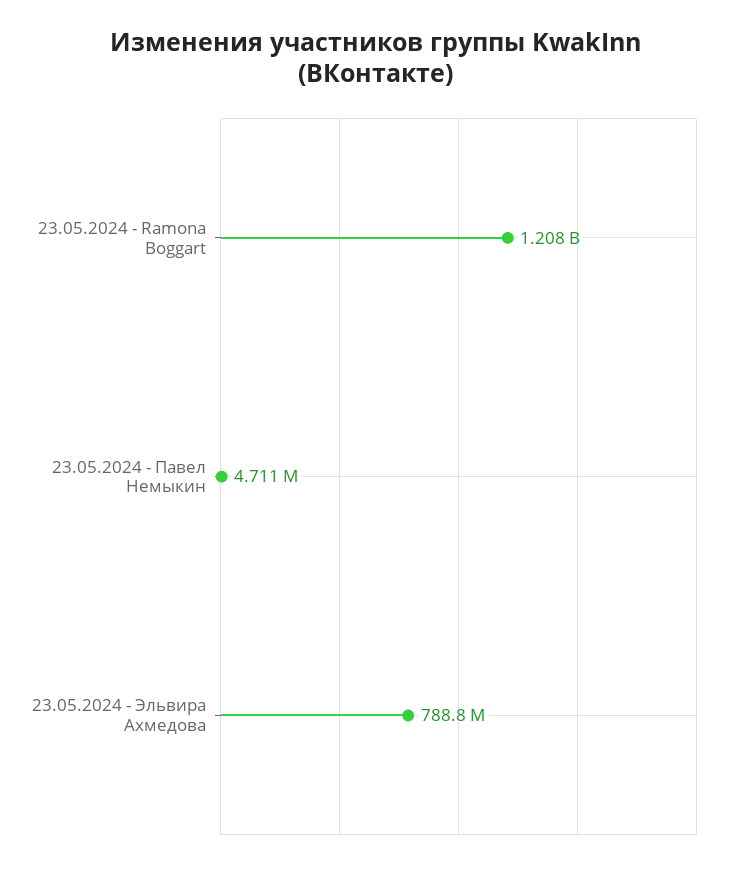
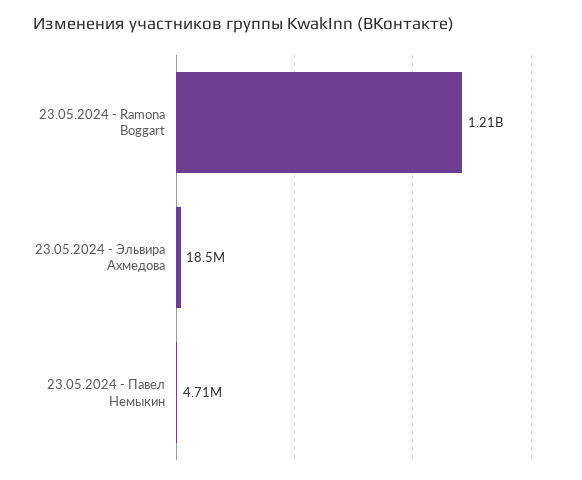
23.05.2024 - Эльвира Ахмедова: 788800000 -> 18500000

